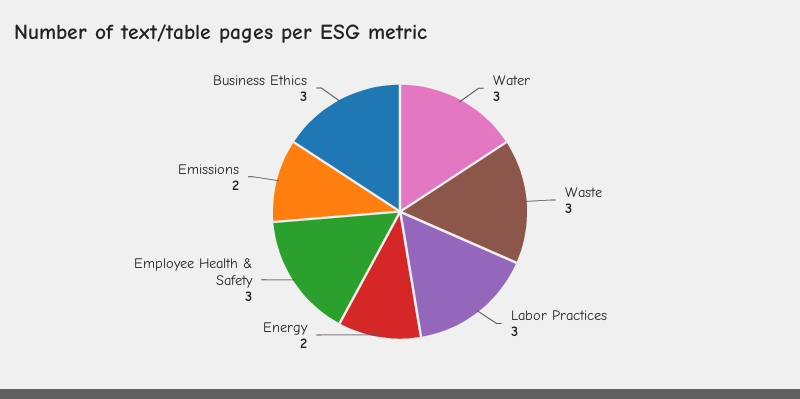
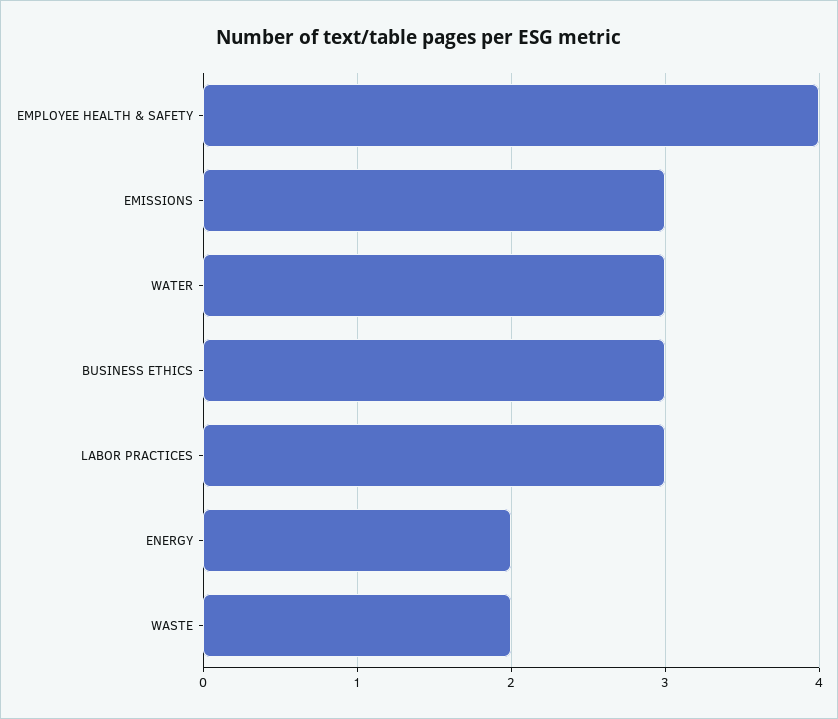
Waste: 3 -> 2
Employee Health & Safety: 3 -> 4
Emissions: 2 -> 3

